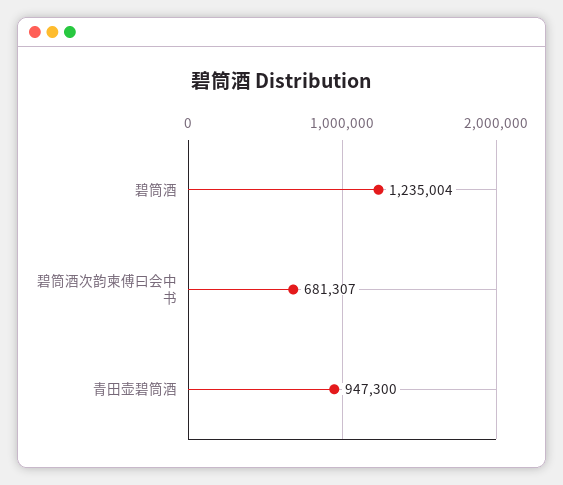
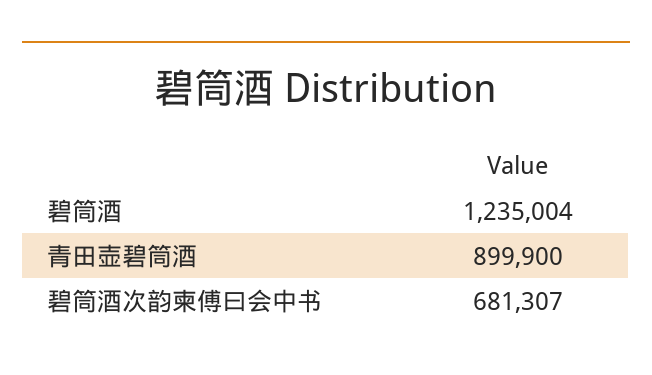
青田壶碧筒酒: 947300 -> 899900

